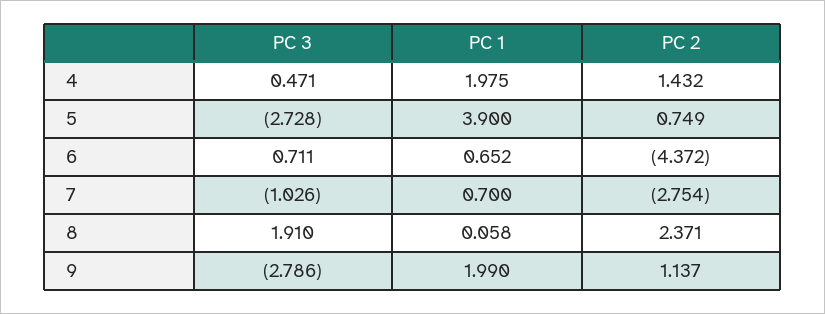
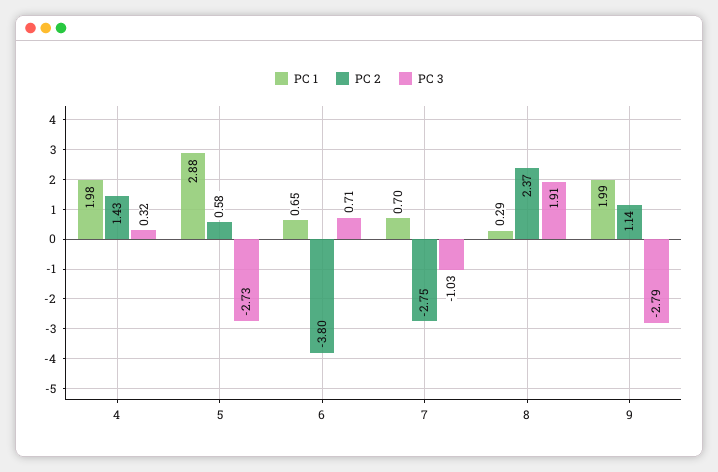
PC 3, 4: 0.471 -> 0.32
PC 1, 5: 3.9 -> 2.88
PC 2, 5: 0.749 -> 0.58
PC 2, 6: -4.372 -> -3.8
PC 1, 8: 0.058 -> 0.29

